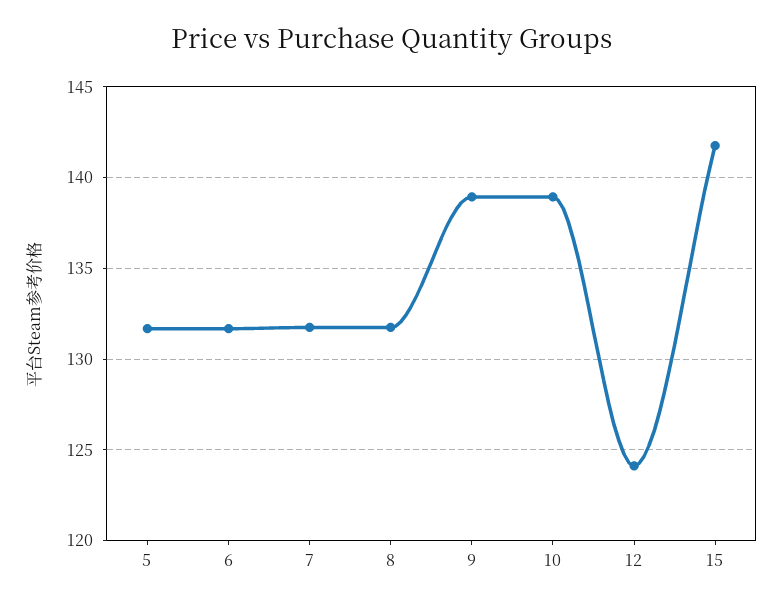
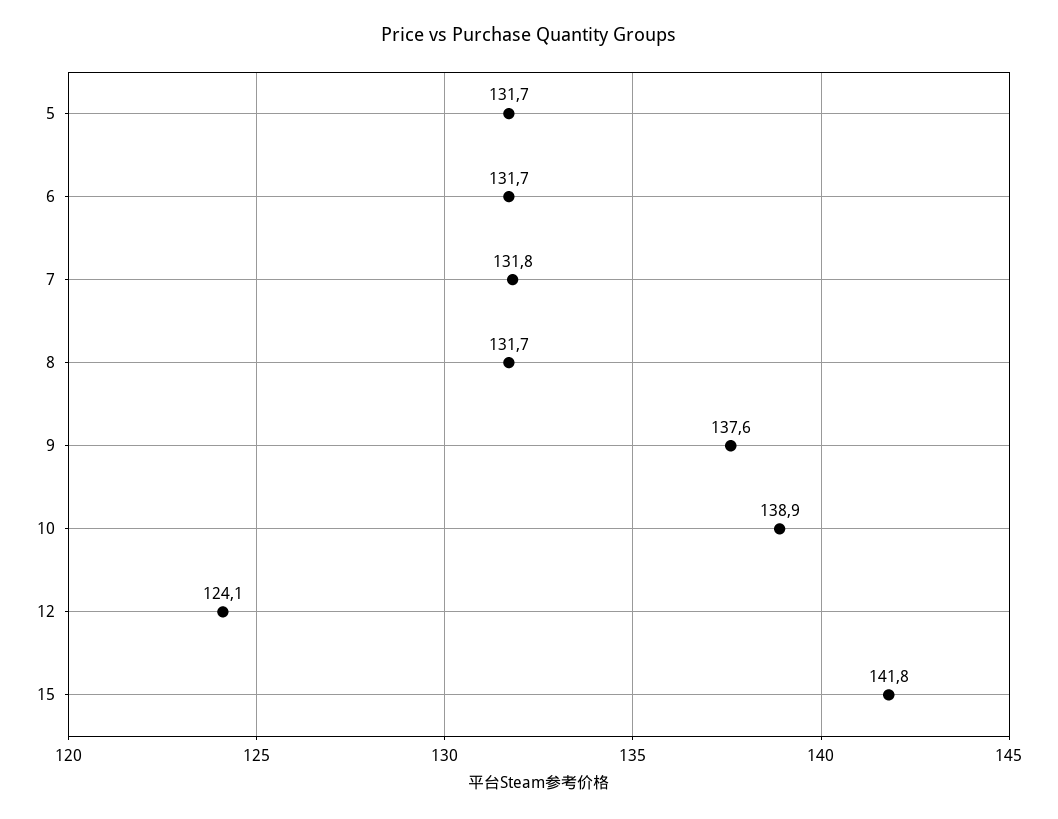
9: 139 -> 137.6

